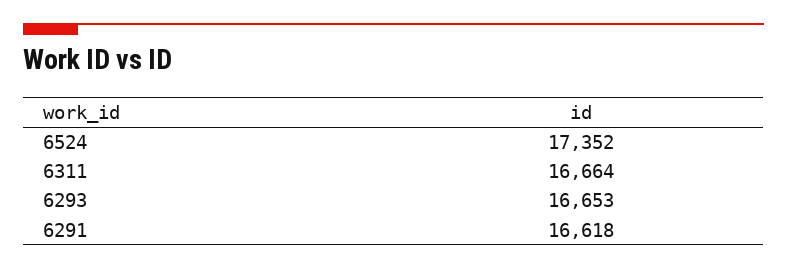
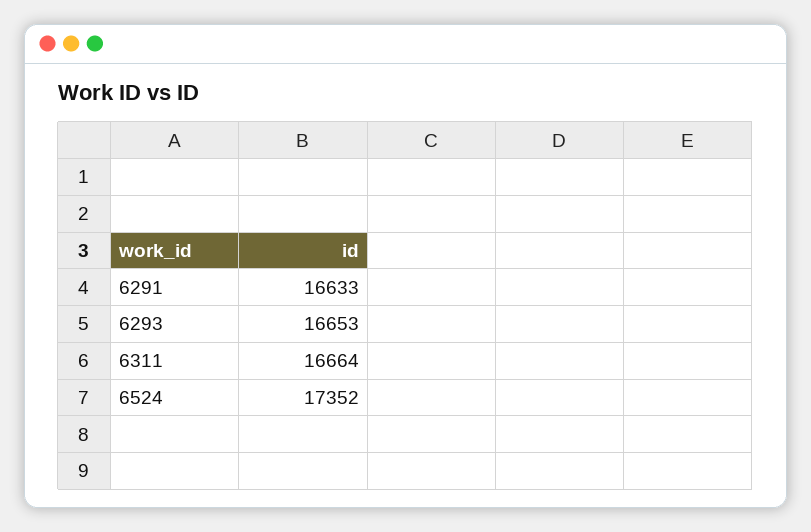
6291: 16618 -> 16633

